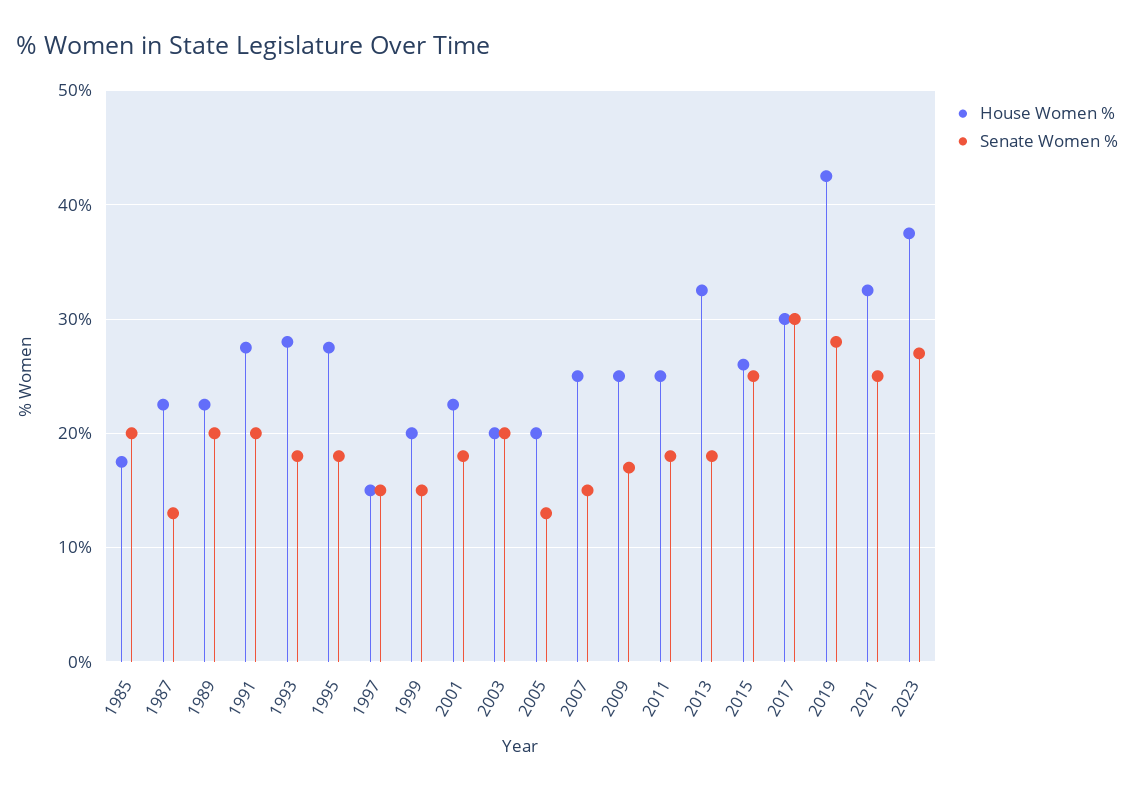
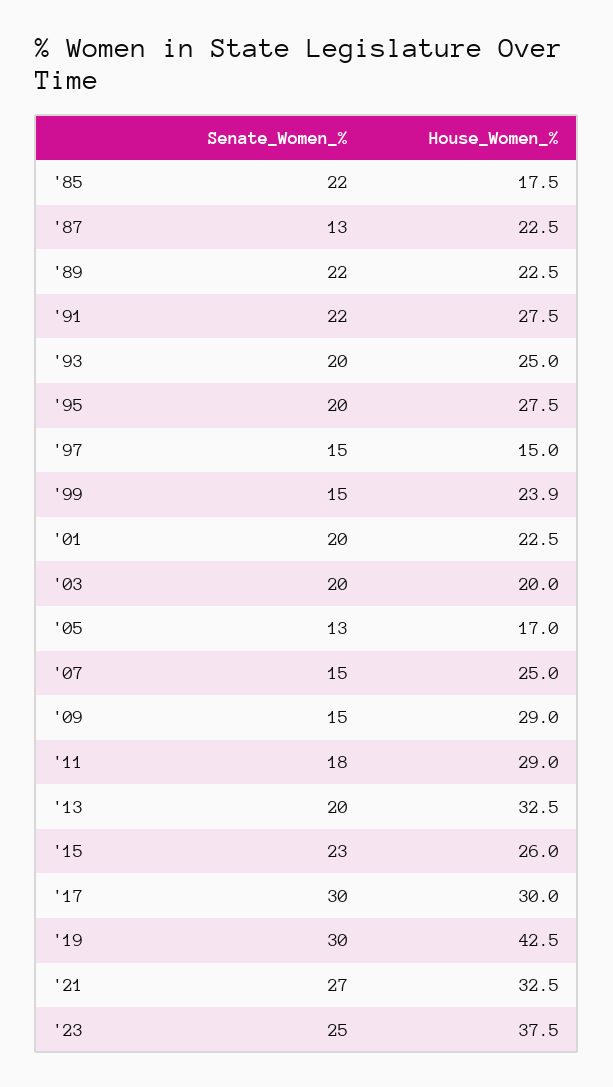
Senate Women %, 1985: 20 -> 22
Senate Women %, 1989: 20 -> 22
Senate Women %, 1991: 20 -> 22
House Women %, 1993: 28 -> 25
Senate Women %, 1993: 18 -> 20
Senate Women %, 1995: 18 -> 20
House Women %, 1999: 20 -> 23.9
Senate Women %, 2001: 18 -> 20
House Women %, 2005: 20 -> 17
House Women %, 2009: 25 -> 29
Senate Women %, 2009: 17 -> 15
House Women %, 2011: 25 -> 29
Senate Women %, 2013: 18 -> 20
Senate Women %, 2015: 25 -> 23
Senate Women %, 2019: 28 -> 30
Senate Women %, 2021: 25 -> 27
Senate Women %, 2023: 27 -> 25

